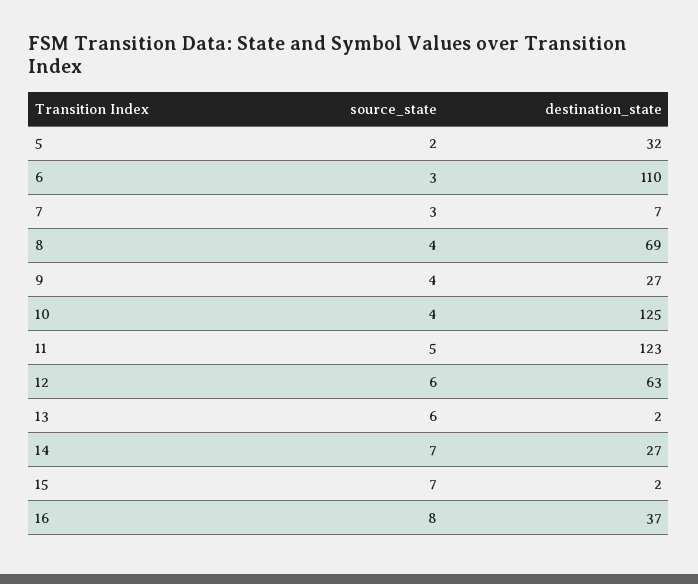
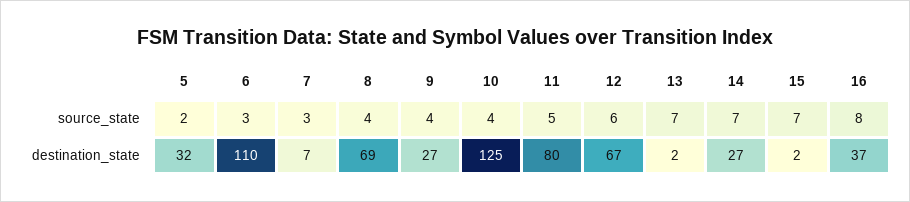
destination_state, 11: 123 -> 80
destination_state, 12: 63 -> 67
source_state, 13: 6 -> 7

